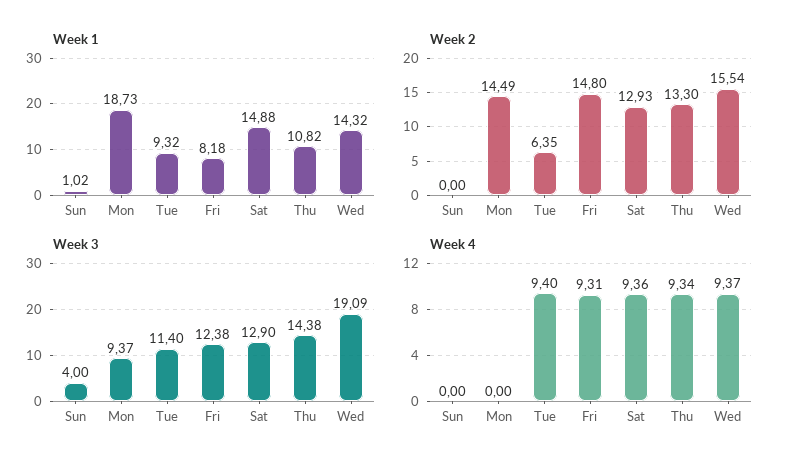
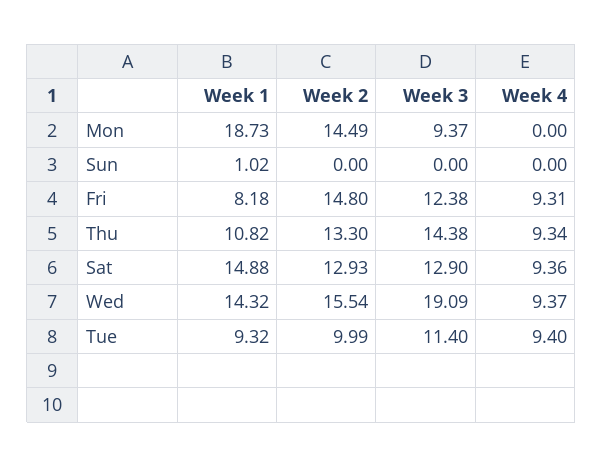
Week 2, Tue: 6.35 -> 9.99
Week 3, Sun: 4 -> 0

